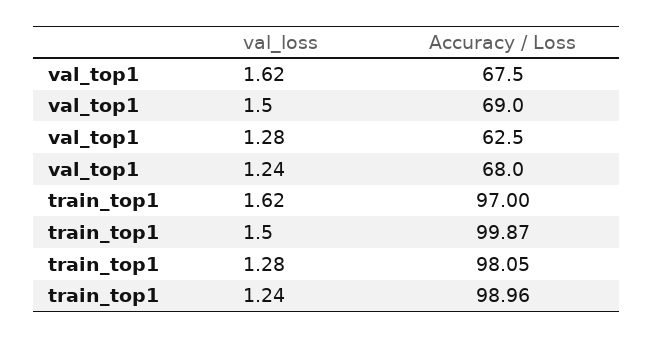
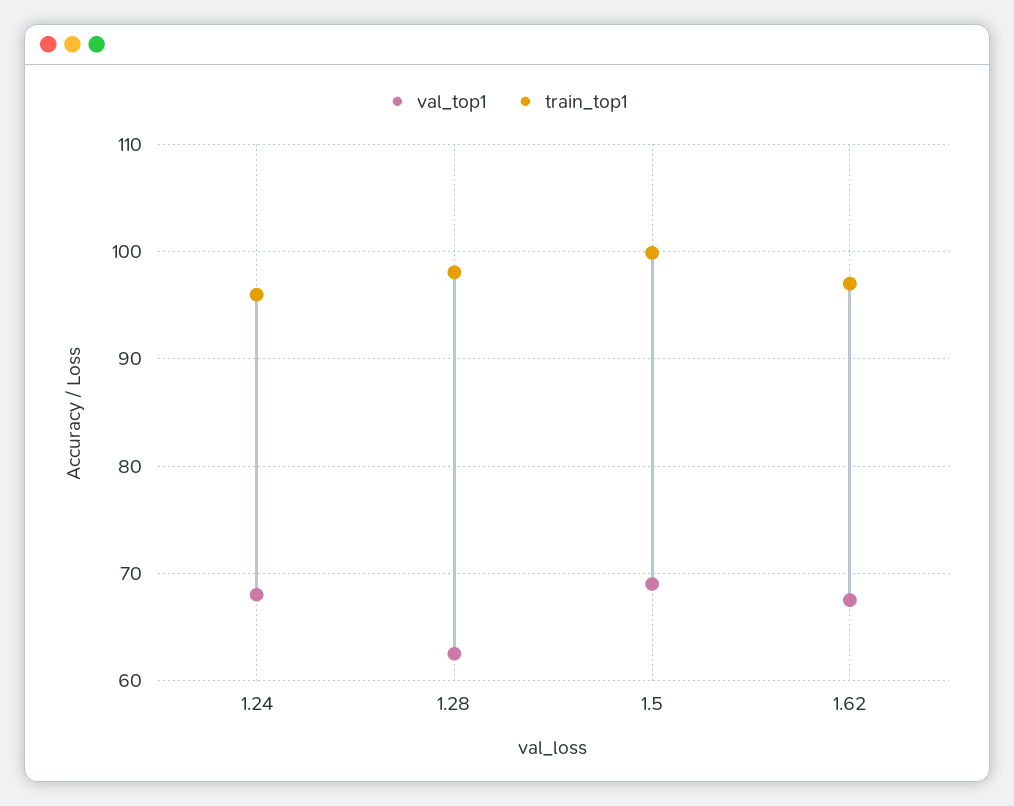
train_top1, 1.24: 98.96 -> 96

